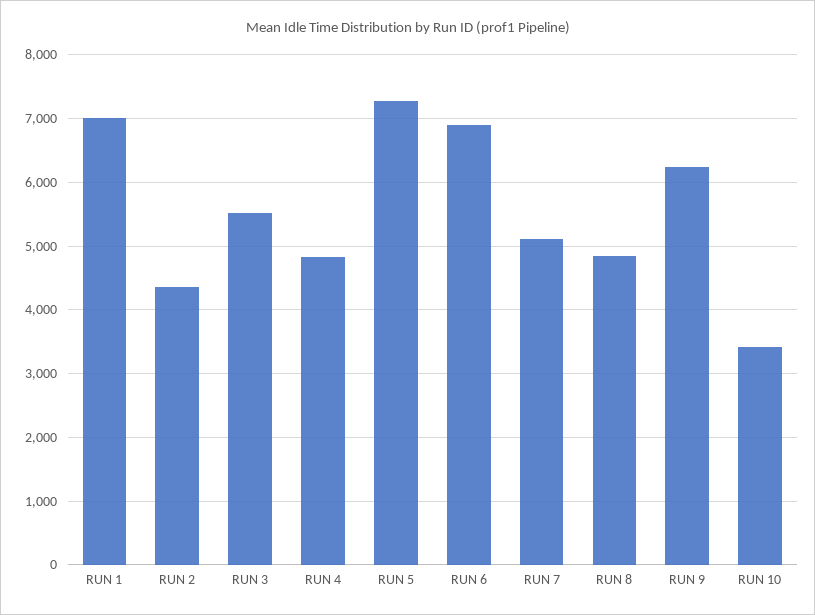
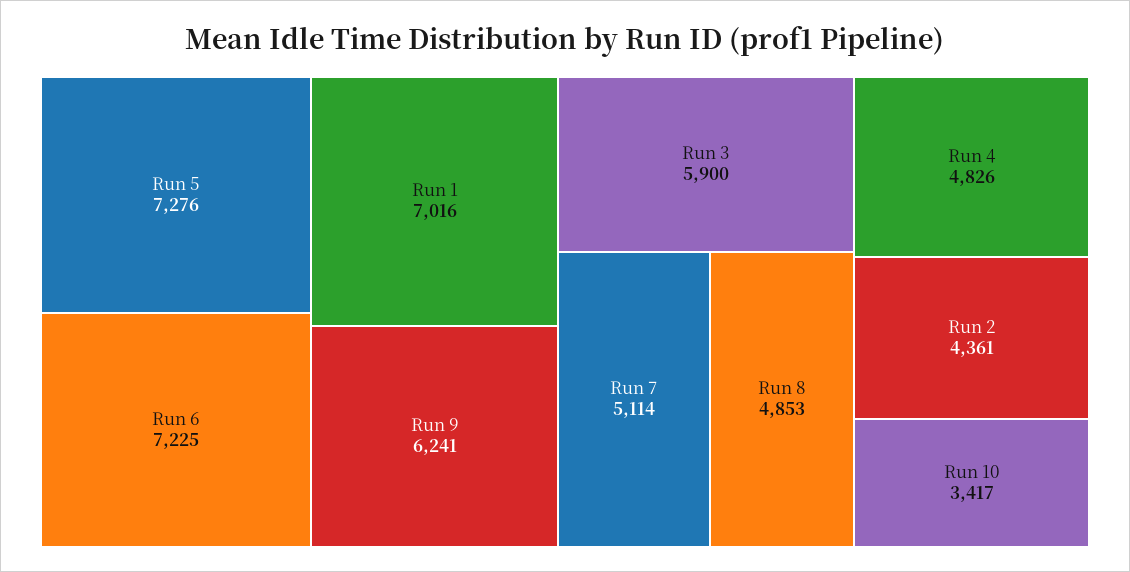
RUN 3: 5500 -> 5900
RUN 6: 6900 -> 7225

